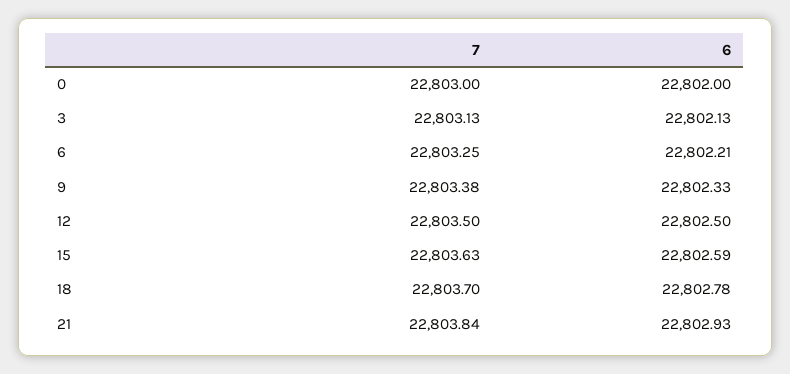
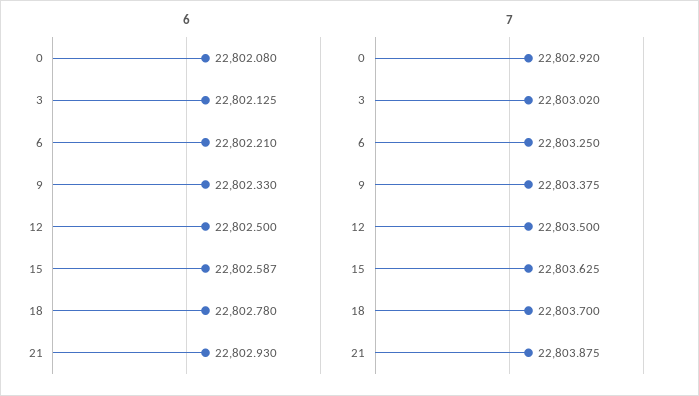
7, 0: 22803 -> 22802.92
6, 0: 22802 -> 22802.08
7, 3: 22803.13 -> 22803.02
7, 21: 22803.84 -> 22803.875

